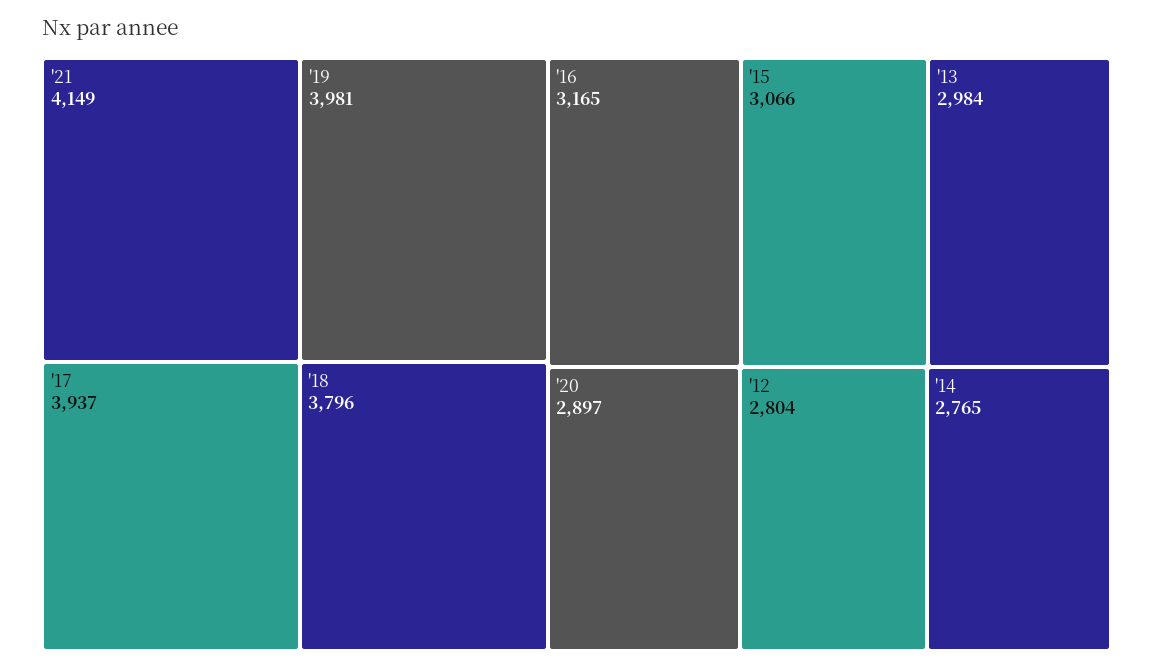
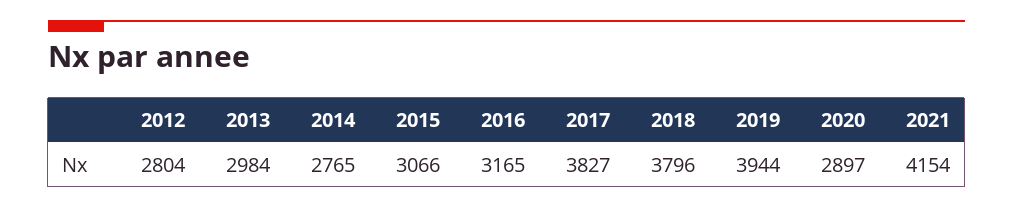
'21: 4149 -> 4154
'19: 3981 -> 3944
'17: 3937 -> 3827

